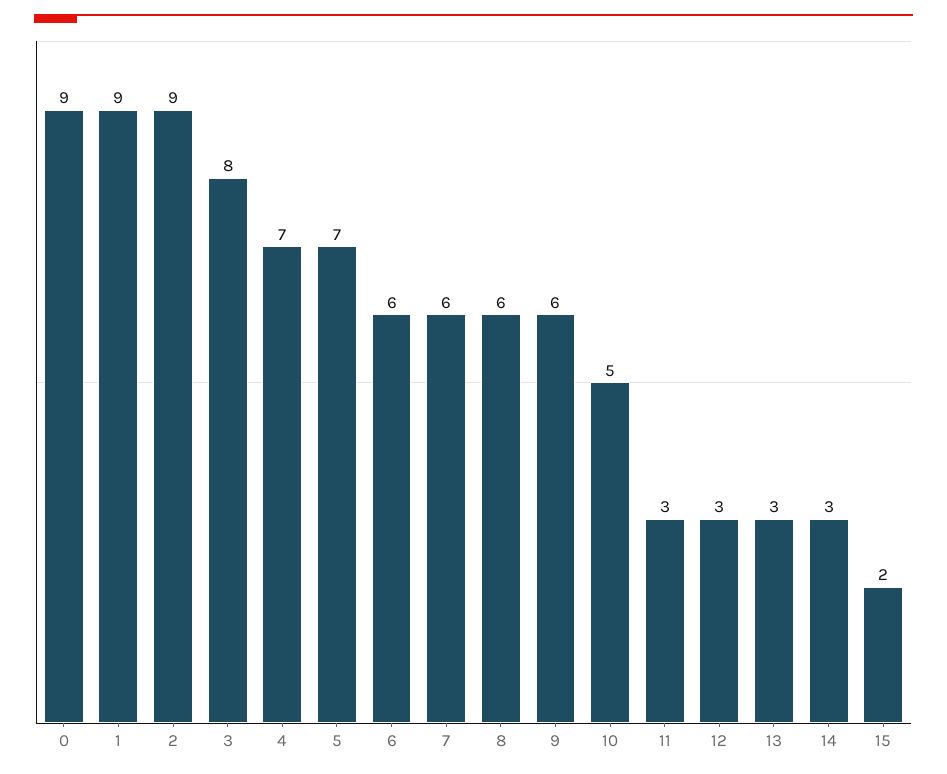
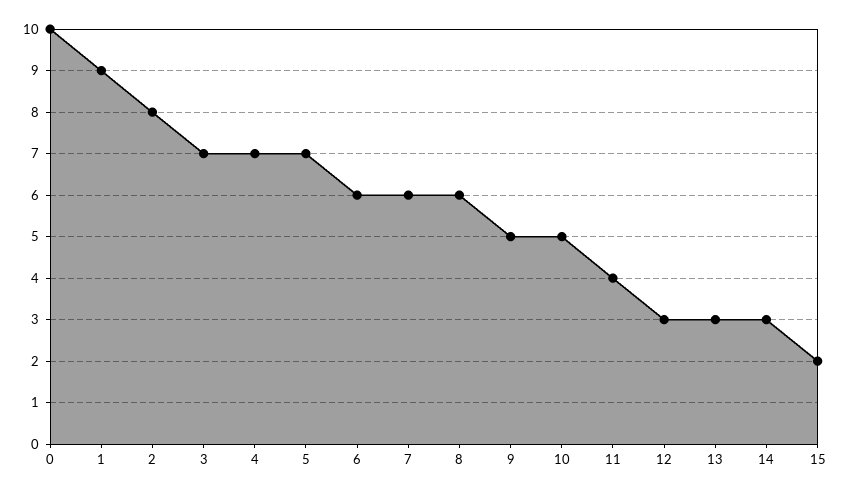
0: 9 -> 10
2: 9 -> 8
3: 8 -> 7
9: 6 -> 5
11: 3 -> 4

